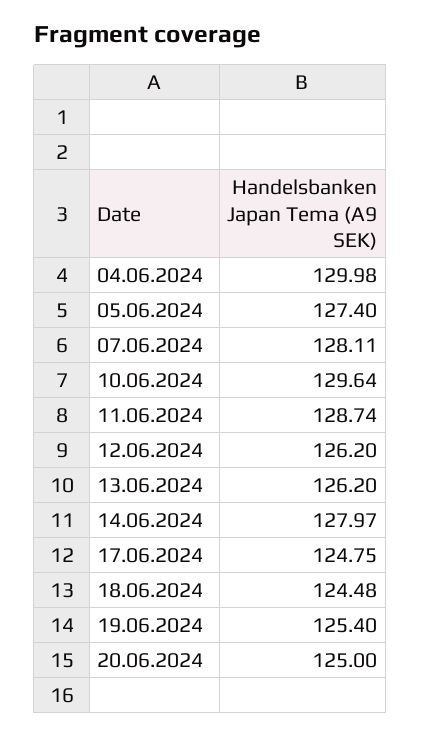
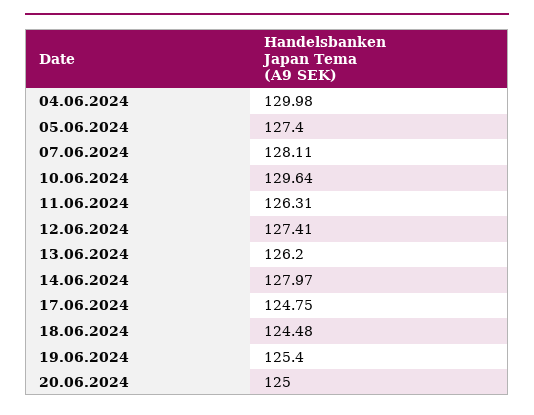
11.06.2024: 128.74 -> 126.31
12.06.2024: 126.2 -> 127.41

